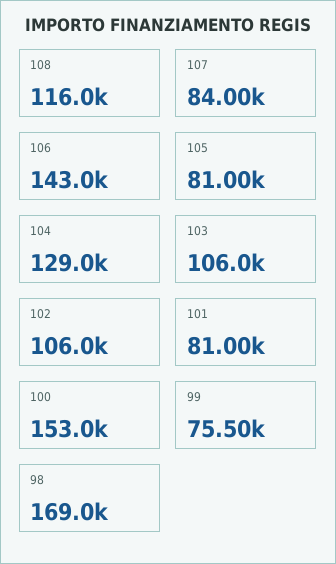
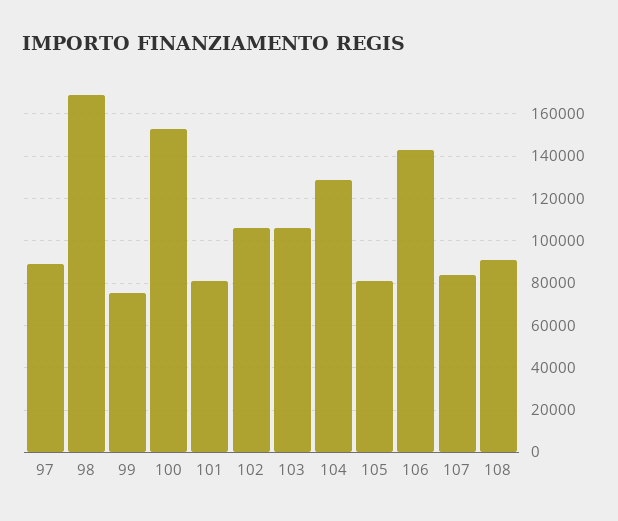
108: 116000 -> 90000
97: none -> 90000

